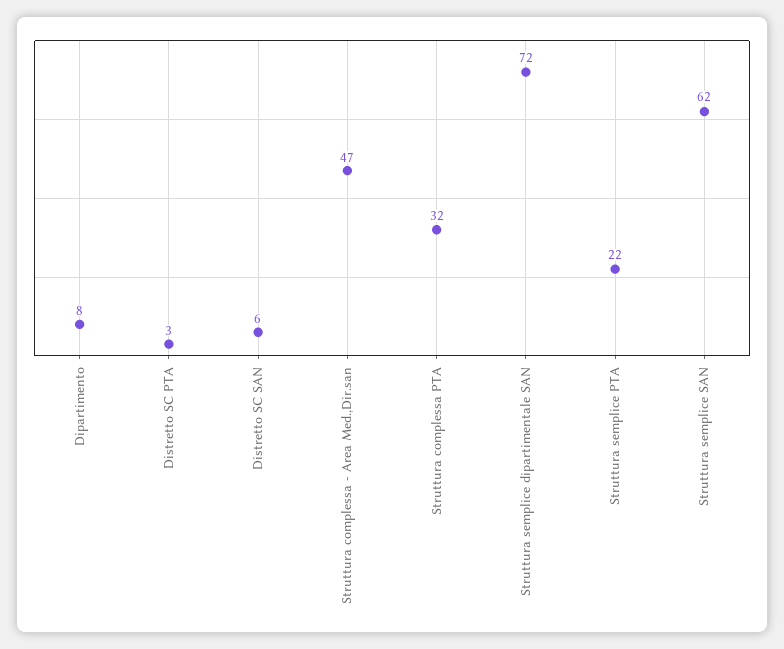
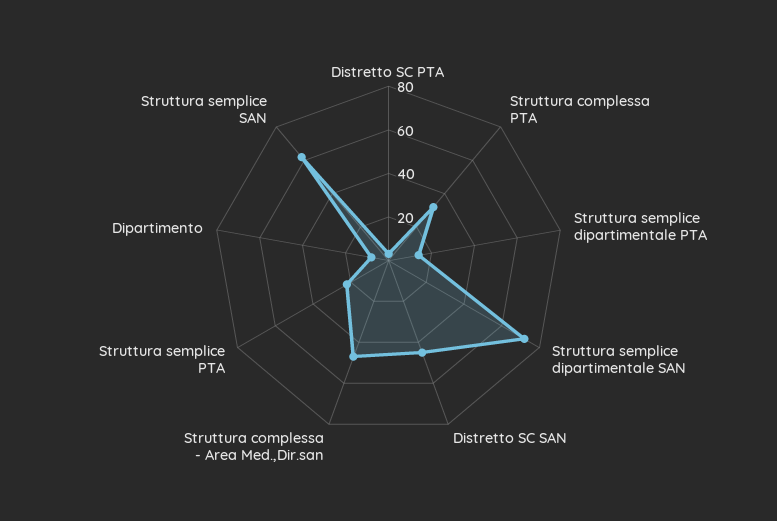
Distretto SC SAN: 6 -> 45
Struttura semplice dipartimentale PTA: none -> 15

